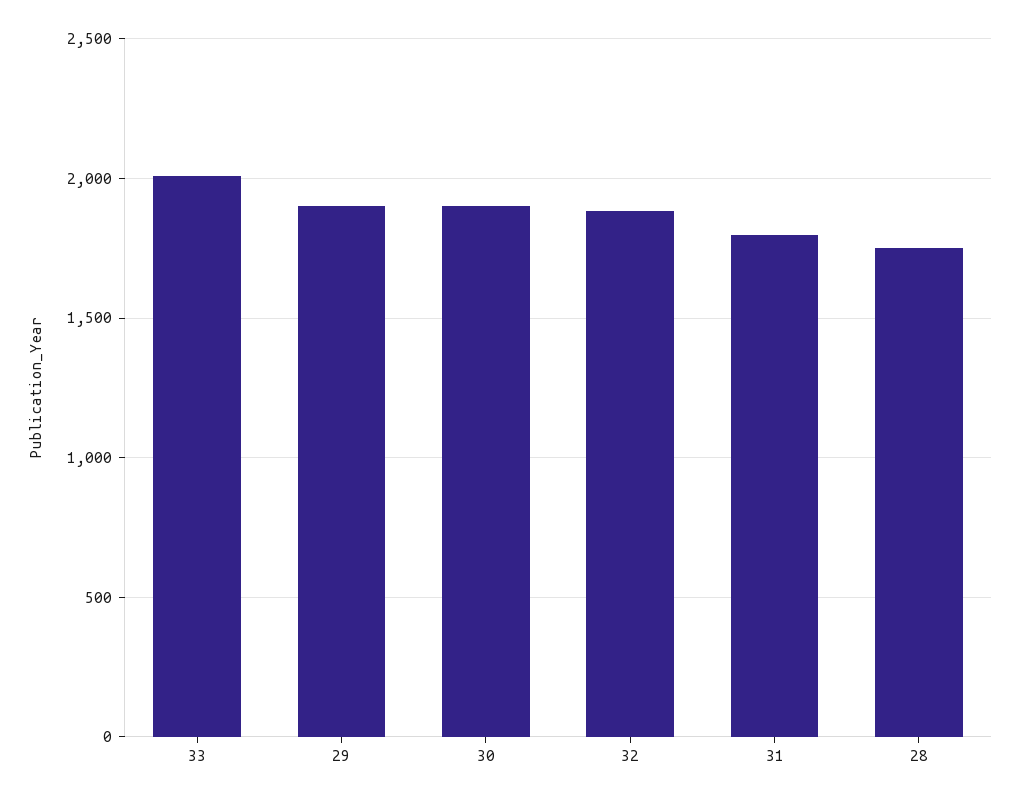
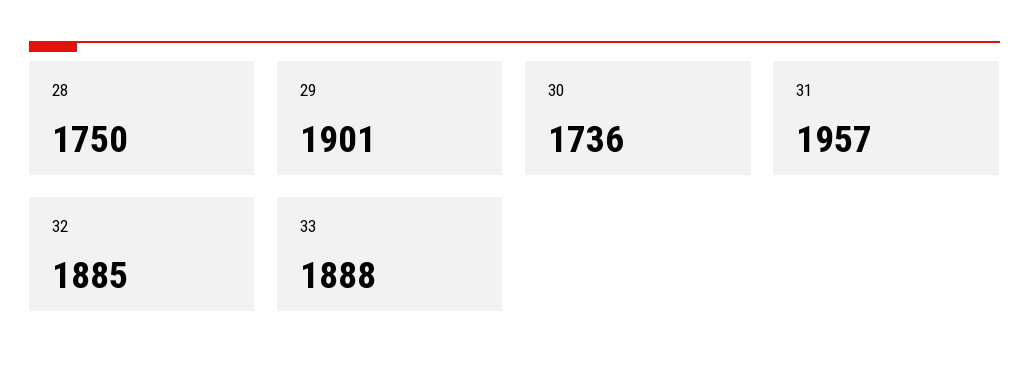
33: 2000 -> 1888
30: 1900 -> 1736
31: 1800 -> 1957

